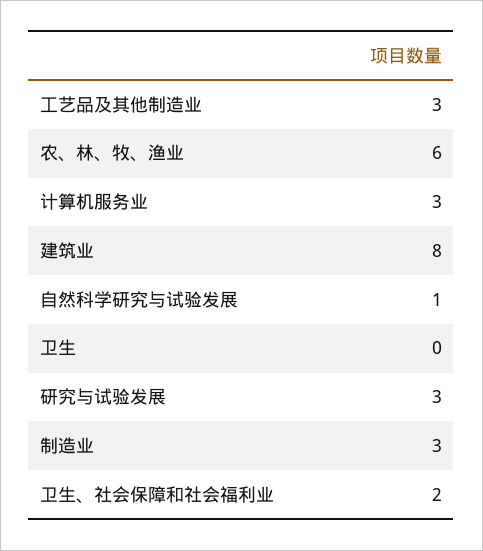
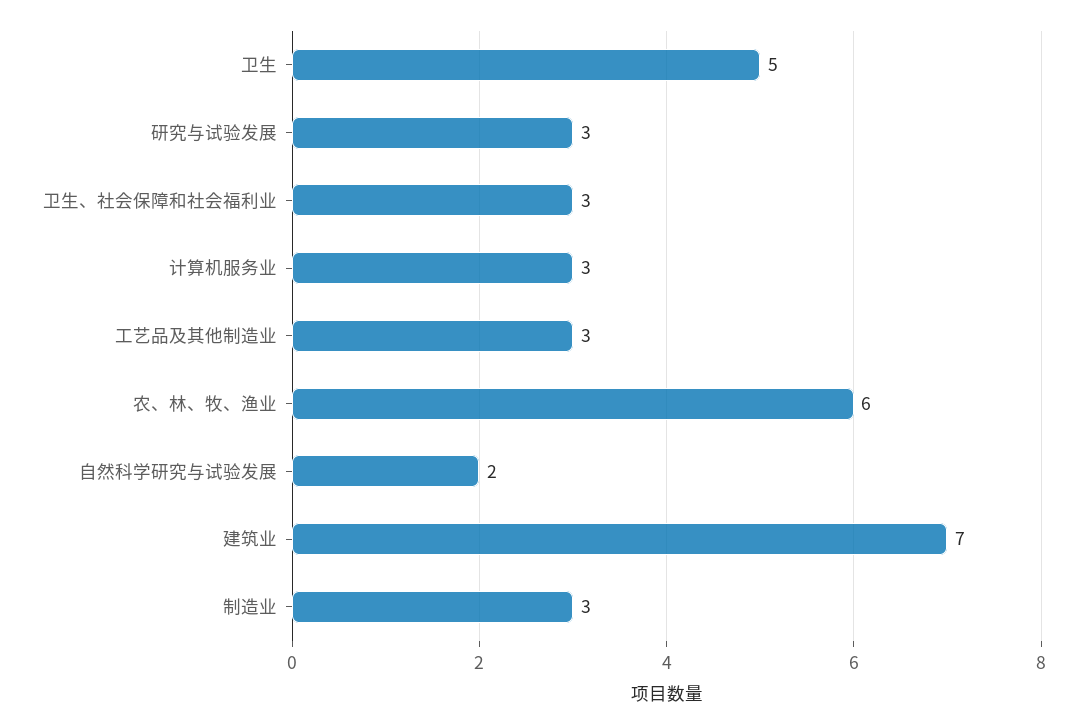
建筑业: 8 -> 7
自然科学研究与试验发展: 1 -> 2
卫生: 0 -> 5
卫生、社会保障和社会福利业: 2 -> 3

